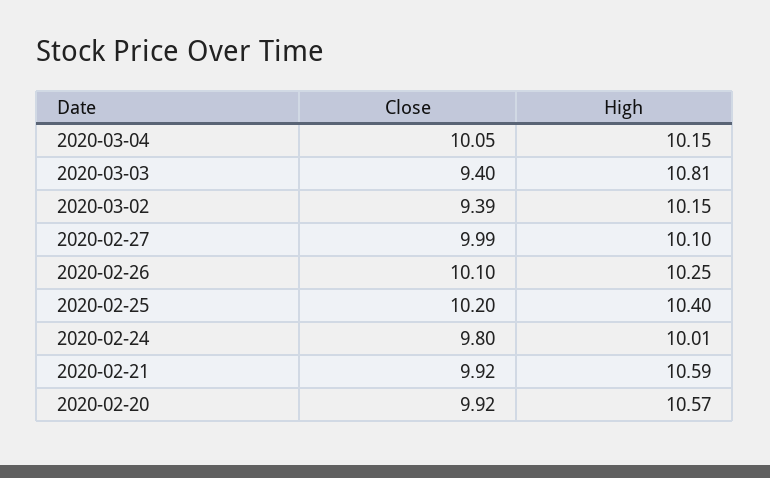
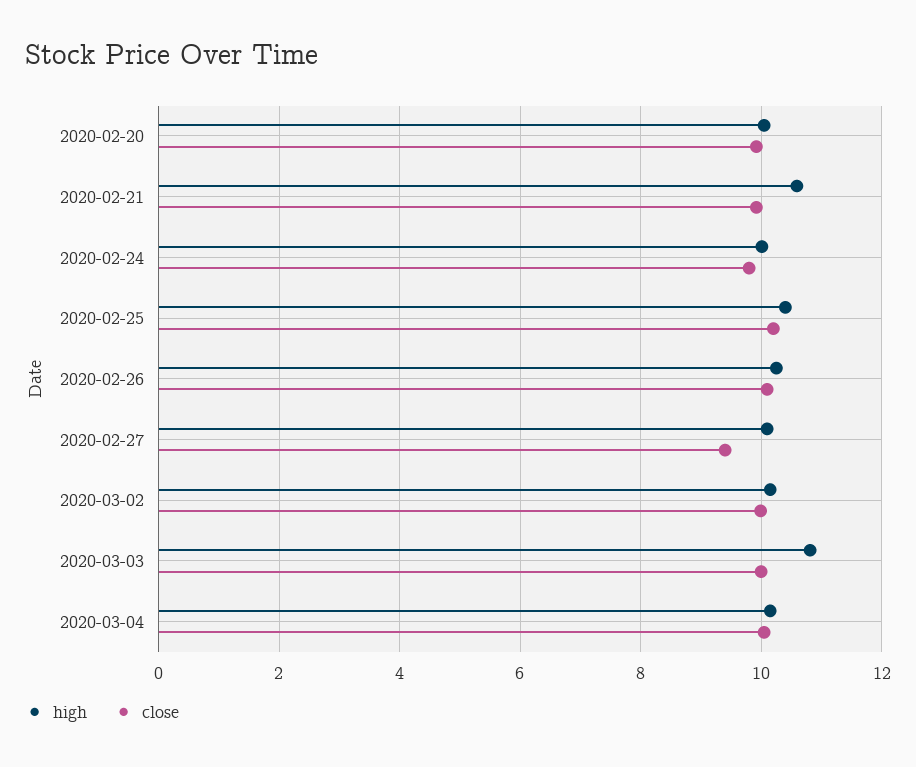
Close, 2020-03-03: 9.4 -> 10
Close, 2020-03-02: 9.39 -> 10
Close, 2020-02-27: 9.99 -> 9.4
High, 2020-02-20: 10.57 -> 10

